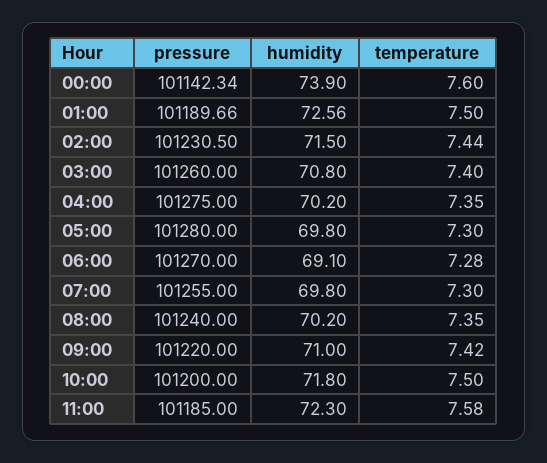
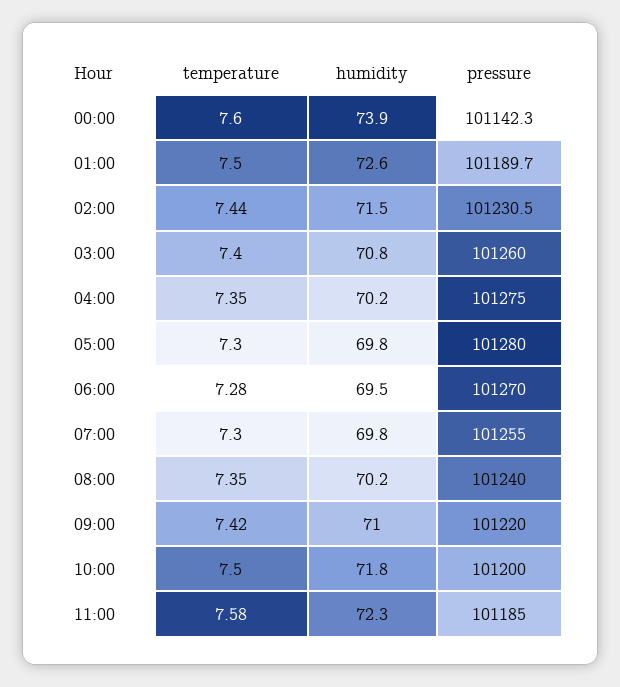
humidity, 06:00: 69.1 -> 69.5

